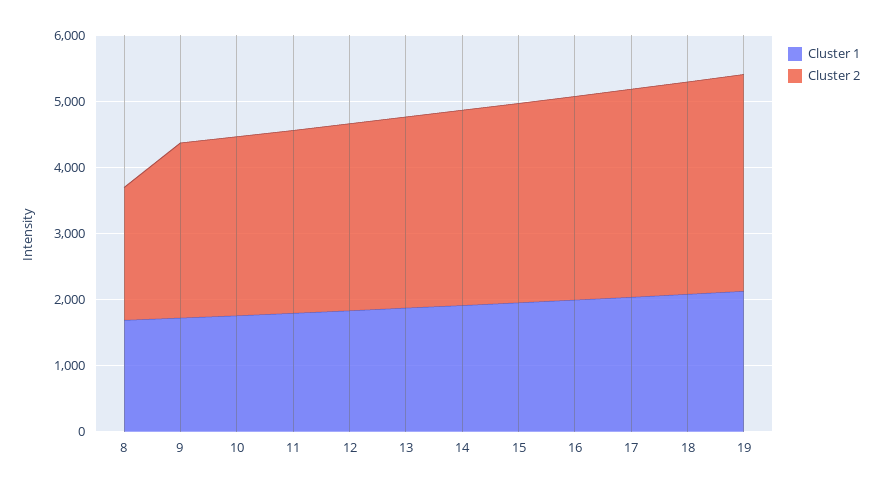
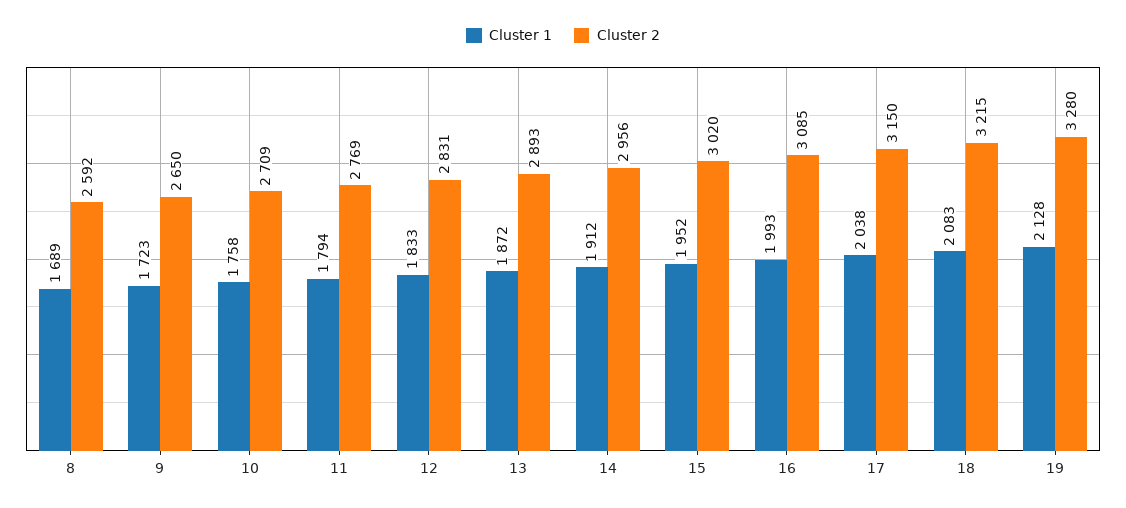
Cluster 2, 8: 2000 -> 2592

